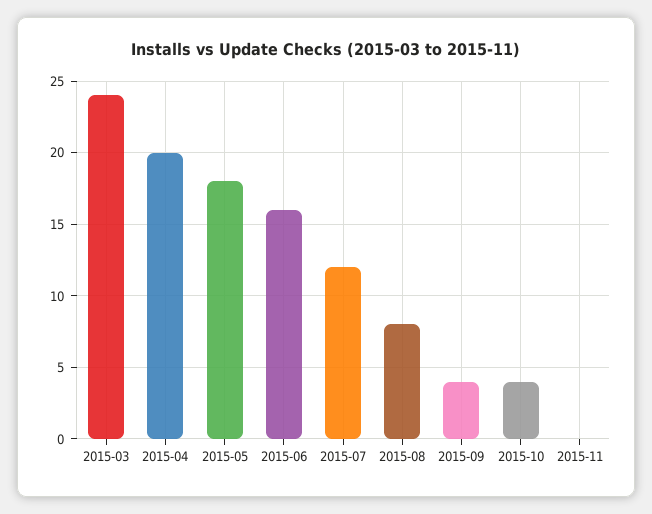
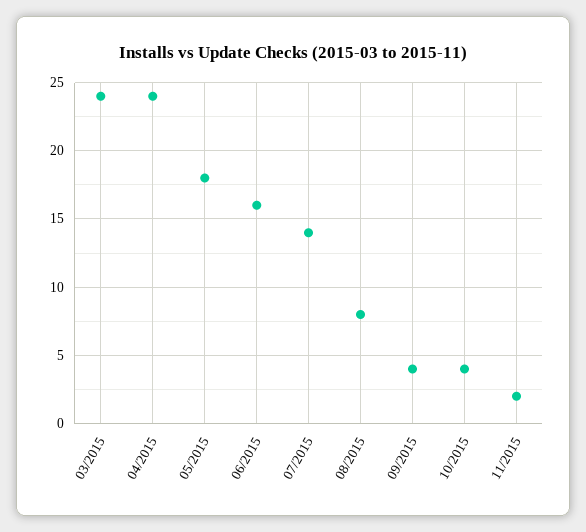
2015-04: 20 -> 24
2015-07: 12 -> 14
2015-11: 0 -> 2

